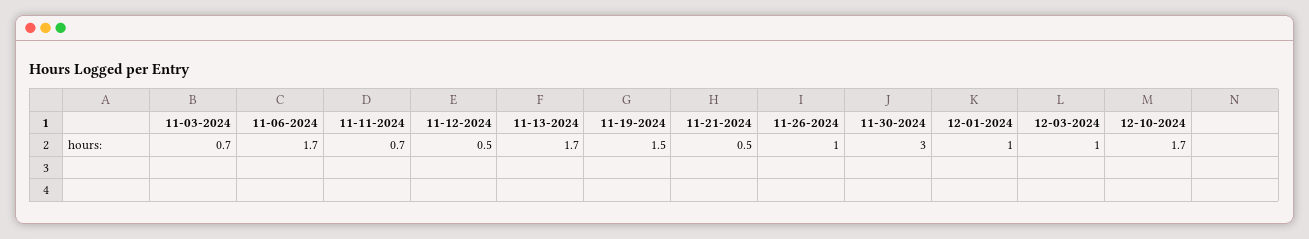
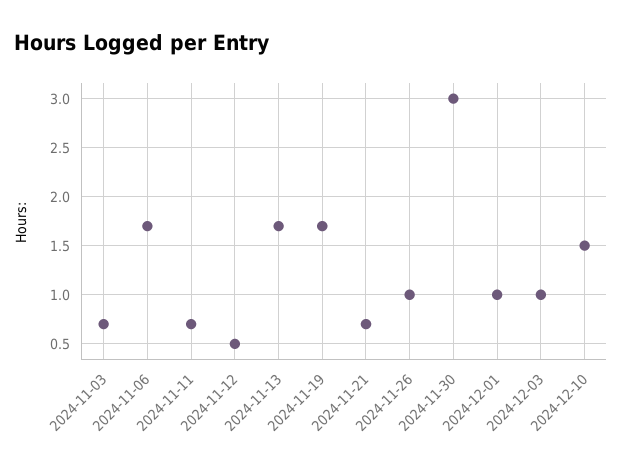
11-19-2024: 1.5 -> 1.7
11-21-2024: 0.5 -> 0.7
12-10-2024: 1.7 -> 1.5

